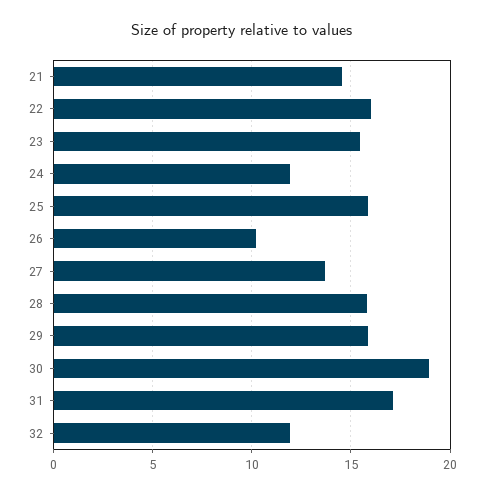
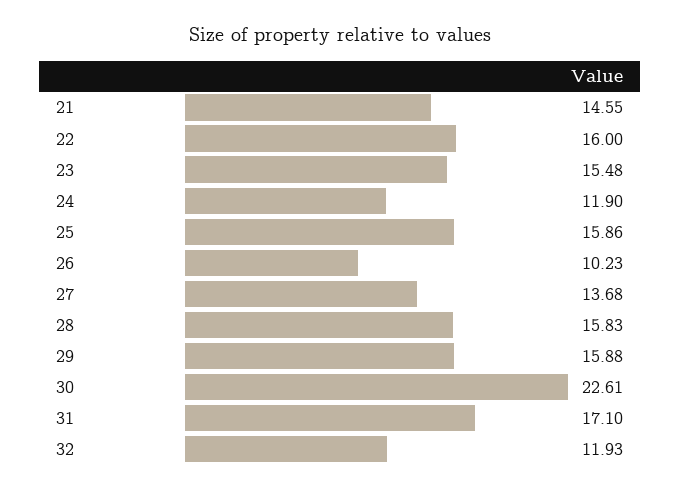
30: 19 -> 22.61

